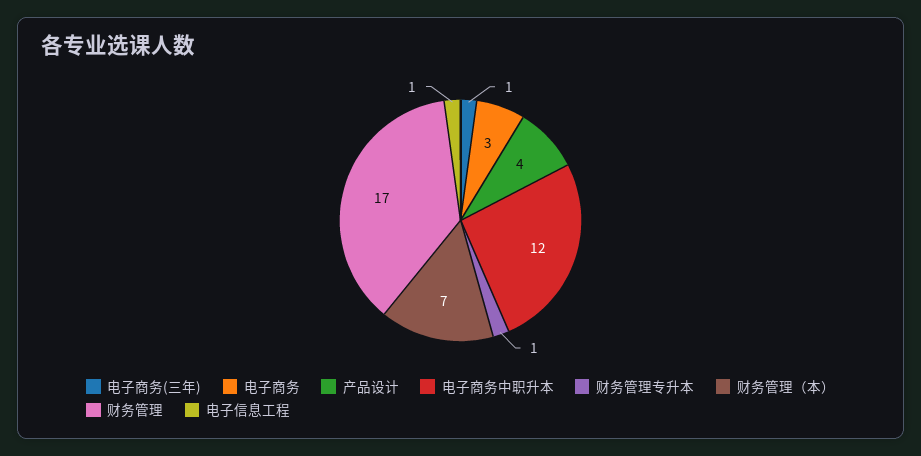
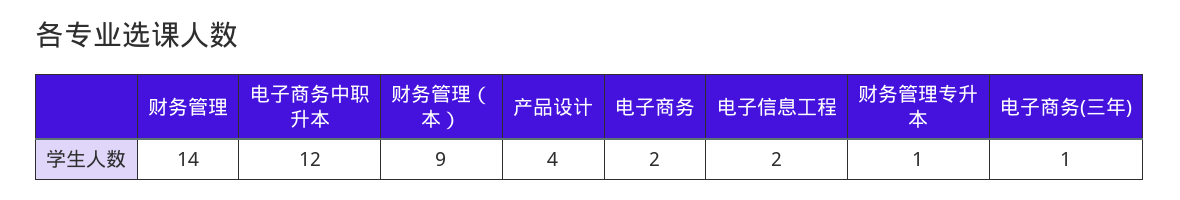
电子商务: 3 -> 2
财务管理（本）: 7 -> 9
财务管理: 17 -> 14
电子信息工程: 1 -> 2

